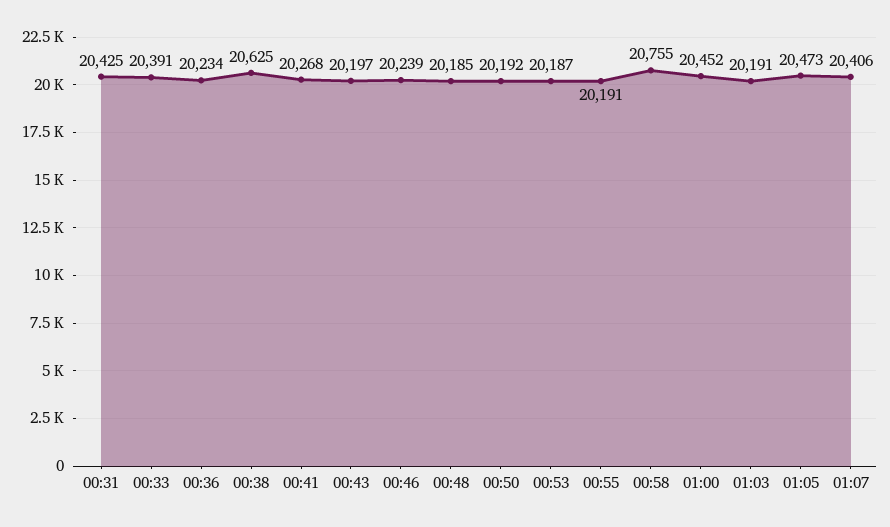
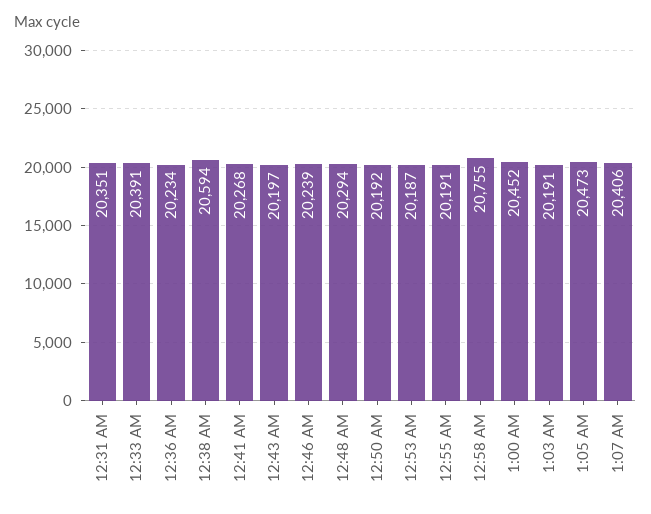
00:31: 20425 -> 20351
00:38: 20625 -> 20594
00:48: 20185 -> 20294

